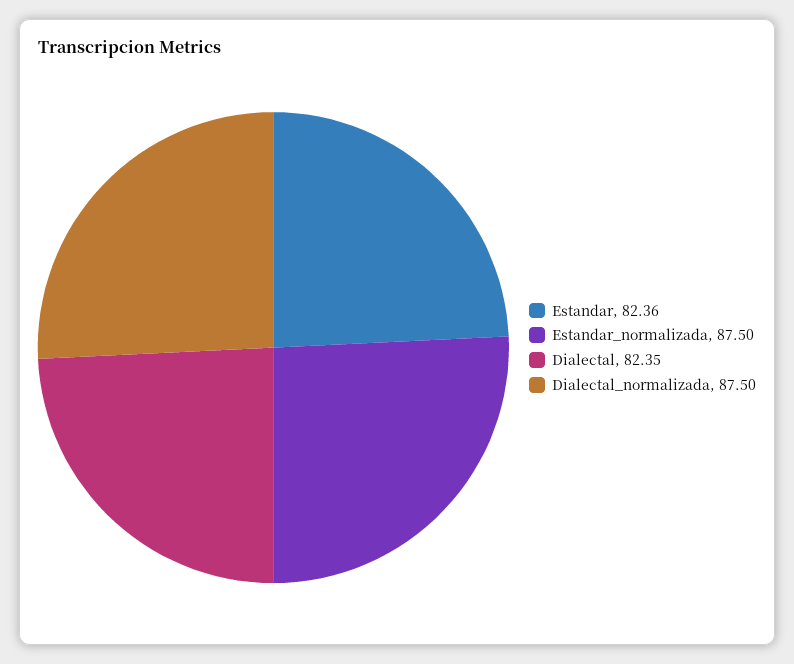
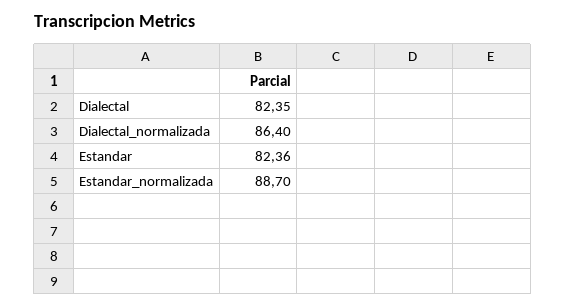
Estandar_normalizada: 87.5 -> 88.7
Dialectal_normalizada: 87.5 -> 86.4

